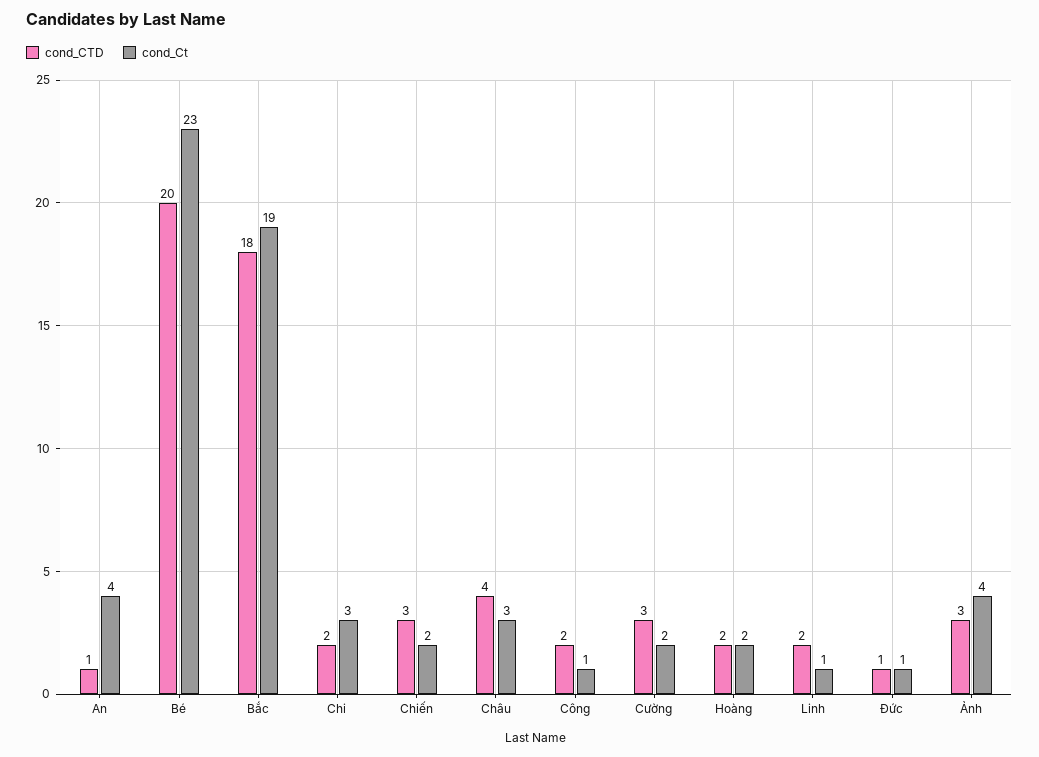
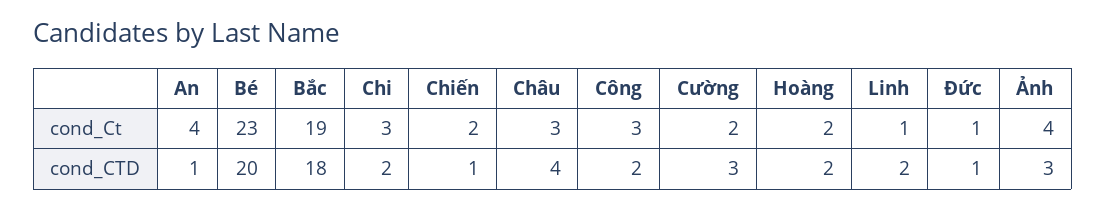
cond_CTD, Chiến: 3 -> 1
cond_Ct, Công: 1 -> 3

